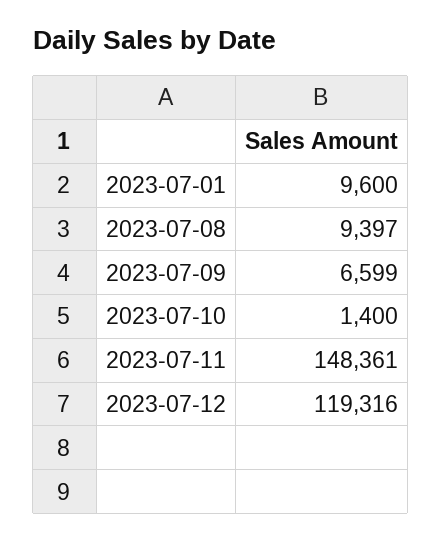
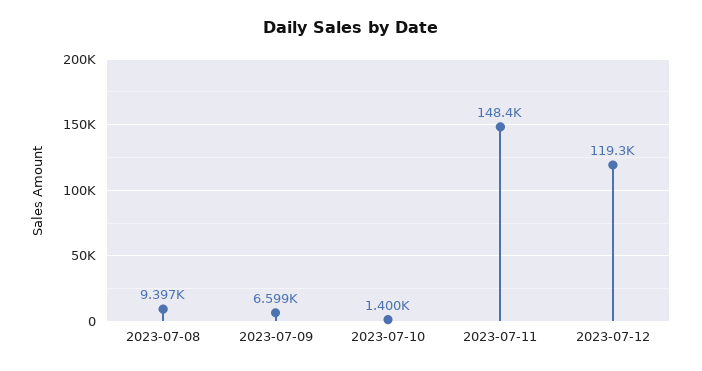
2023-07-01: 9600 -> none

